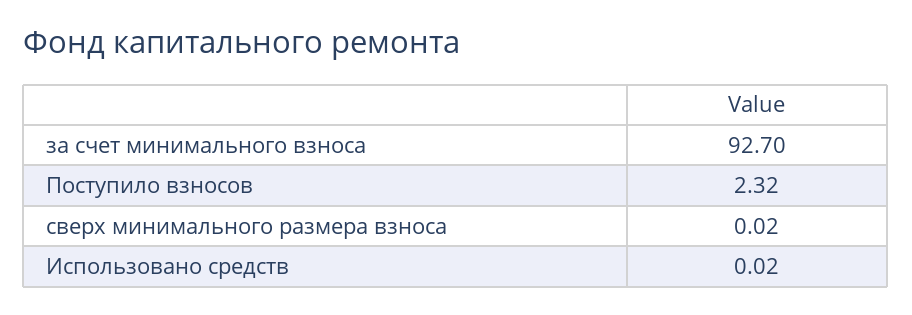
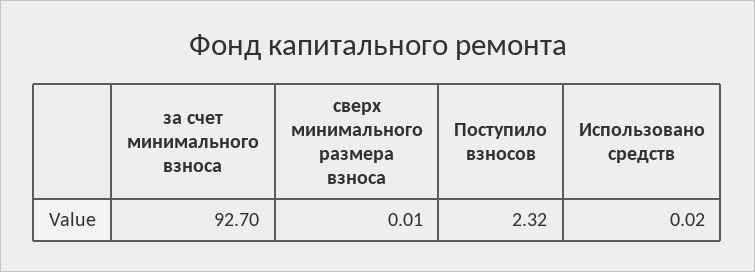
сверх минимального размера взноса: 0.02 -> 0.01

